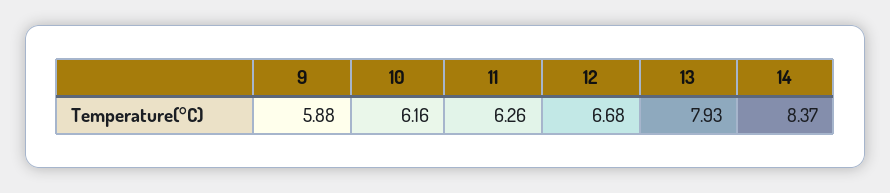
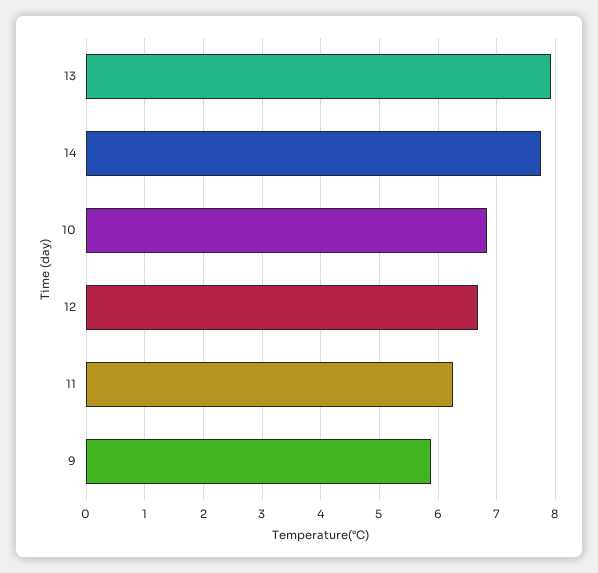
10: 6.16 -> 6.8
14: 8.37 -> 7.8

